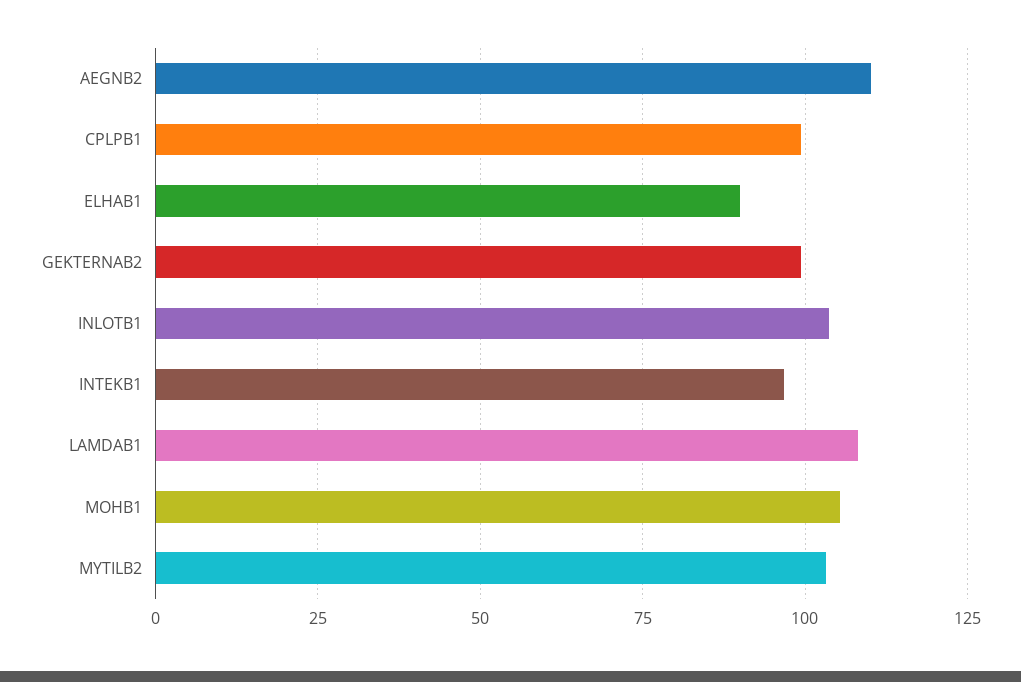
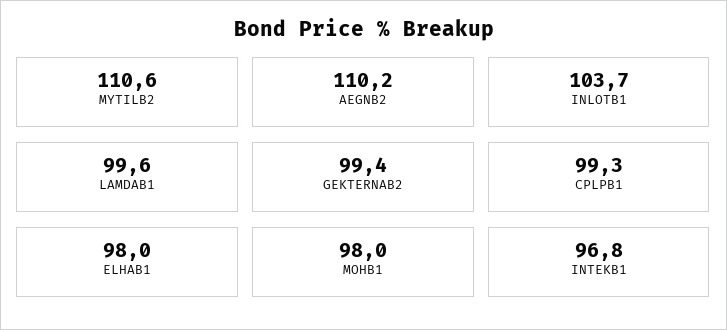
ELHAB1: 90 -> 98
LAMDAB1: 107.5 -> 99.6
MOHB1: 105 -> 98
MYTILB2: 102.5 -> 110.6

